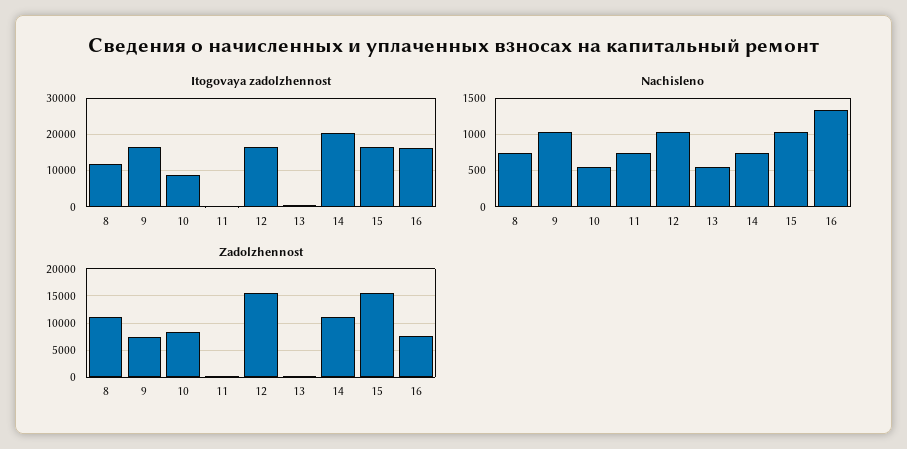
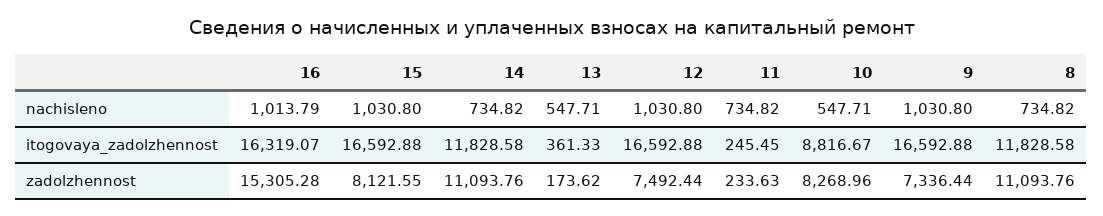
Itogovaya zadolzhennost, 14: 20000 -> 11828.58
Nachisleno, 16: 1300 -> 1013.79
Zadolzhennost, 12: 15000 -> 7492.44
Zadolzhennost, 15: 15000 -> 8121.55
Zadolzhennost, 16: 7500 -> 15305.28

